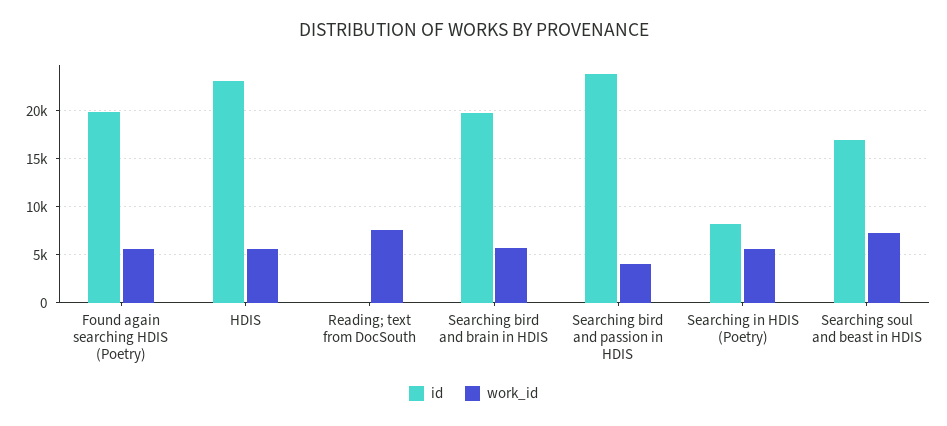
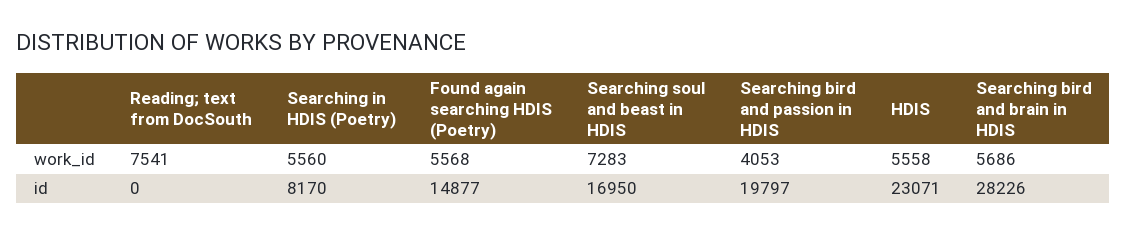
id, Found again searching HDIS (Poetry): 20000 -> 14877
id, Searching bird and brain in HDIS: 20000 -> 28226
id, Searching bird and passion in HDIS: 24000 -> 19797

